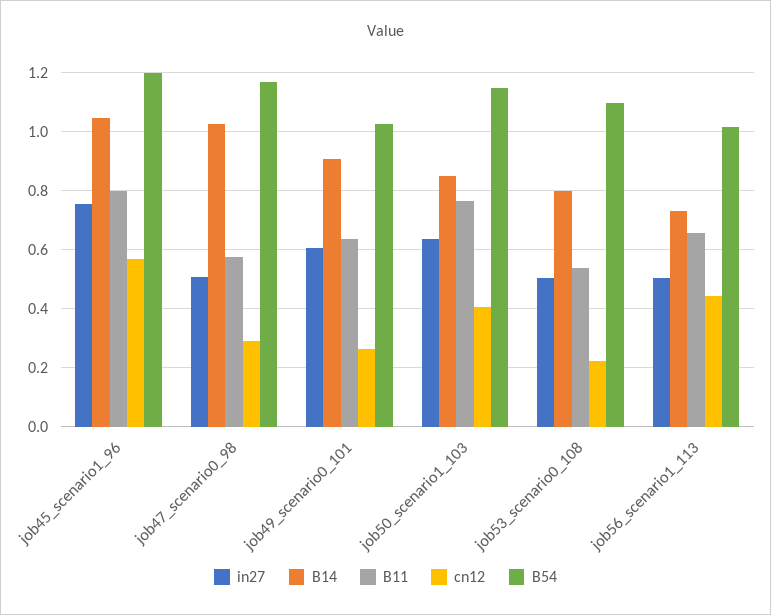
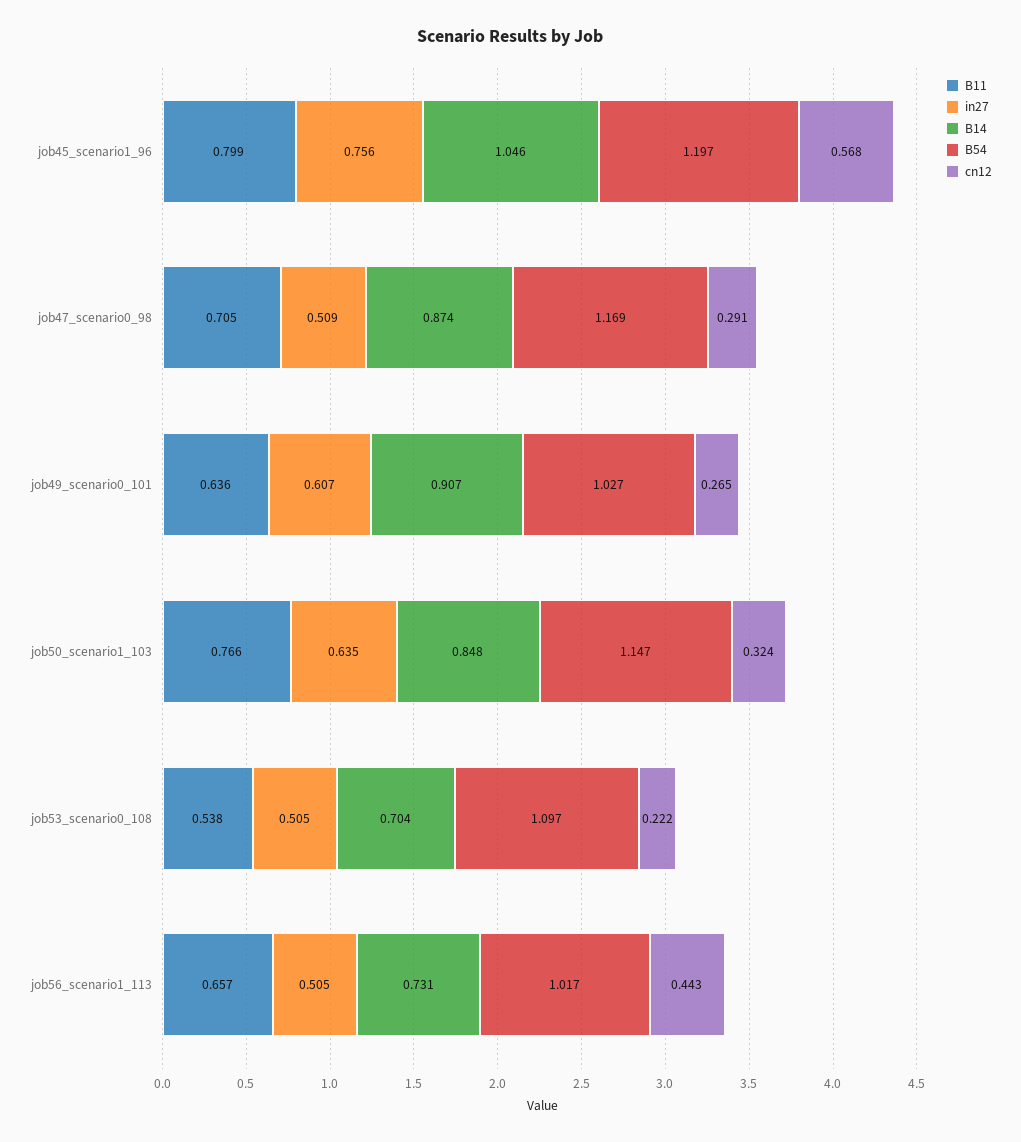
B14, job47_scenario0_98: 1.025 -> 0.874
B11, job47_scenario0_98: 0.575 -> 0.705
cn12, job50_scenario1_103: 0.4 -> 0.324
B14, job53_scenario0_108: 0.8 -> 0.704

